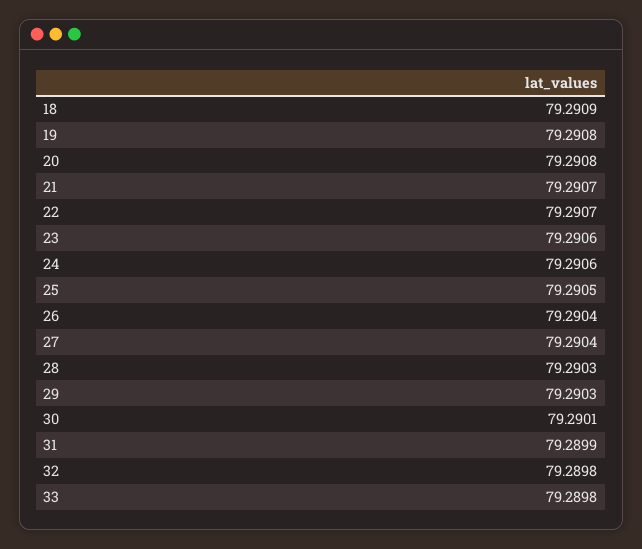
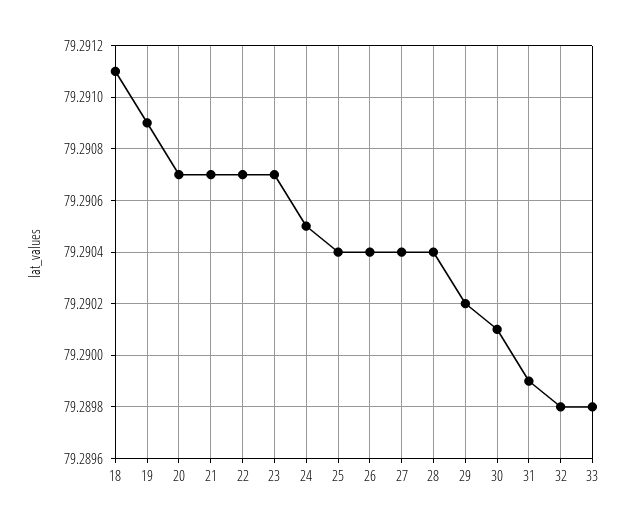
18: 79.2909 -> 79.2911
19: 79.2908 -> 79.2909
20: 79.2908 -> 79.2907
23: 79.2906 -> 79.2907
24: 79.2906 -> 79.2905
25: 79.2905 -> 79.2904
28: 79.2903 -> 79.2904
29: 79.2903 -> 79.2902

